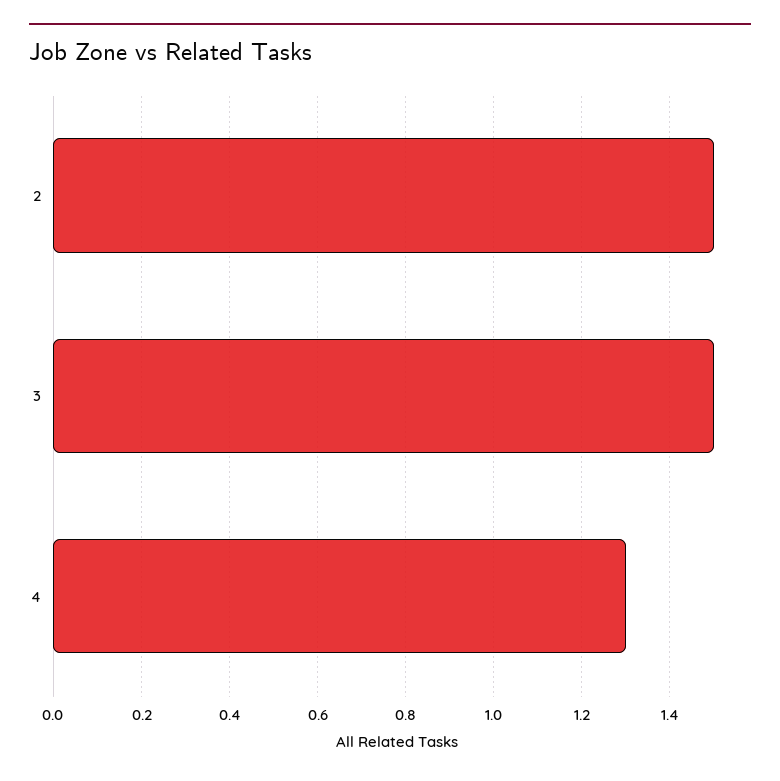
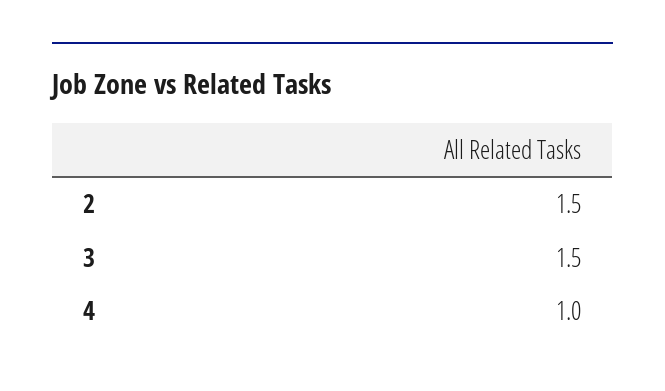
4: 1.3 -> 1

